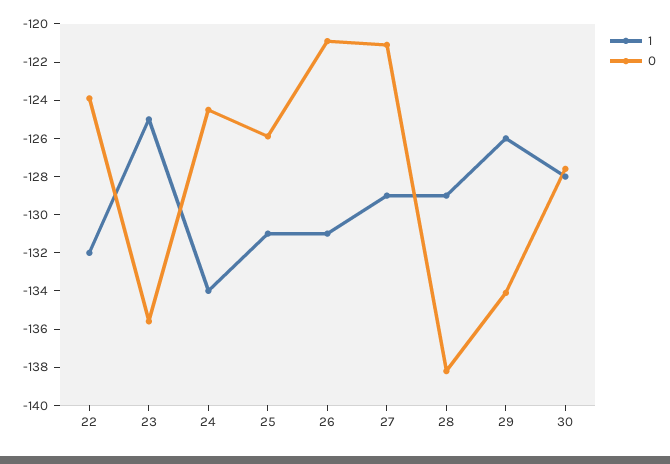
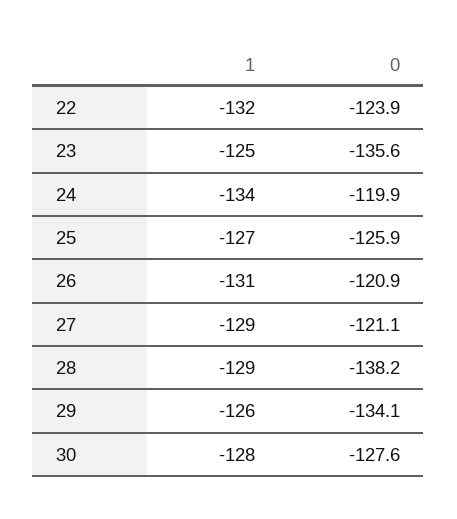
0, 24: -124.5 -> -119.9
1, 25: -131 -> -127

